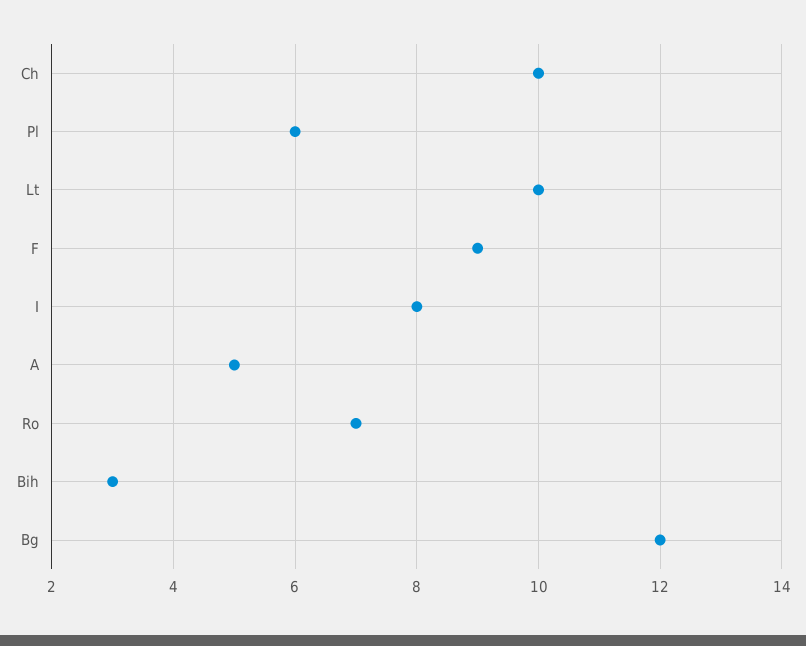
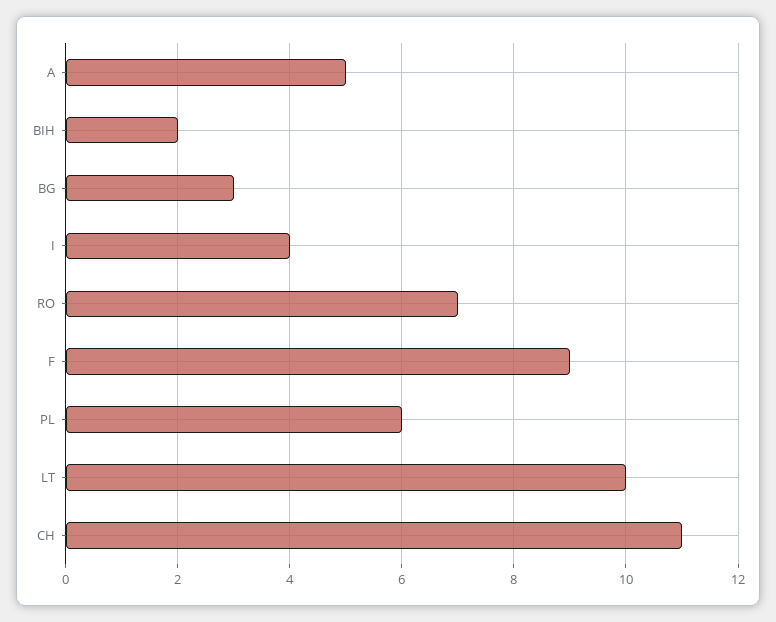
Ch: 10 -> 11
I: 8 -> 4
Bih: 3 -> 2
Bg: 12 -> 3

